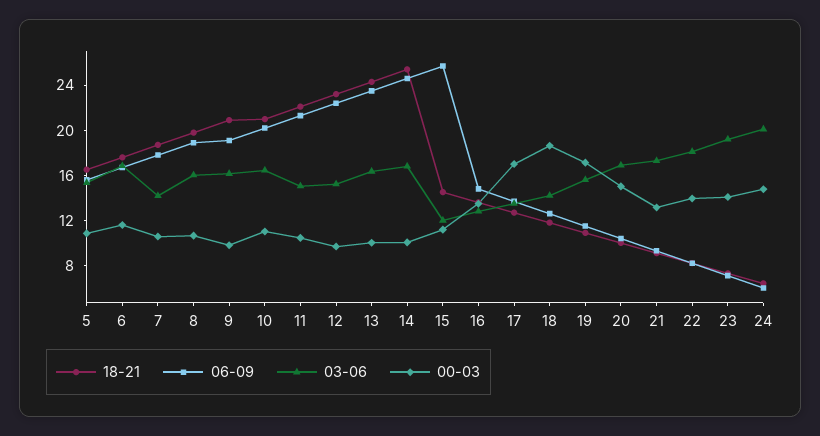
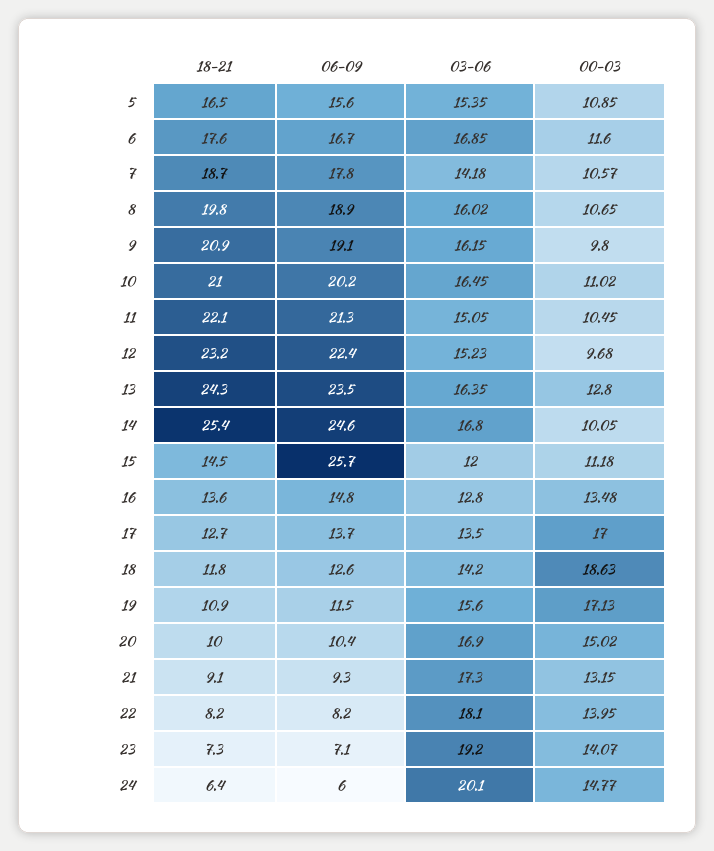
00-03, 13: 10 -> 12.8

